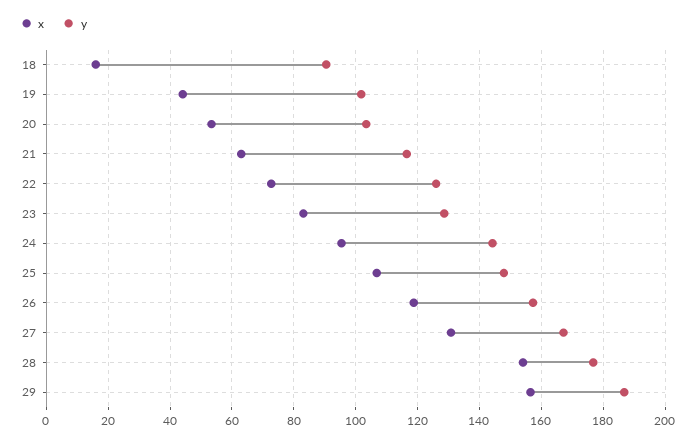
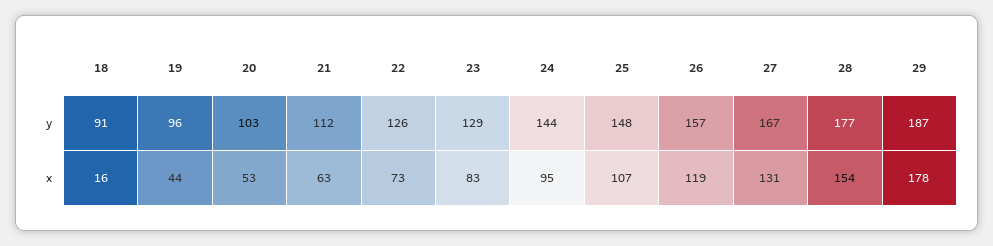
y, 19: 102 -> 96
y, 21: 116 -> 112
x, 29: 156 -> 178

